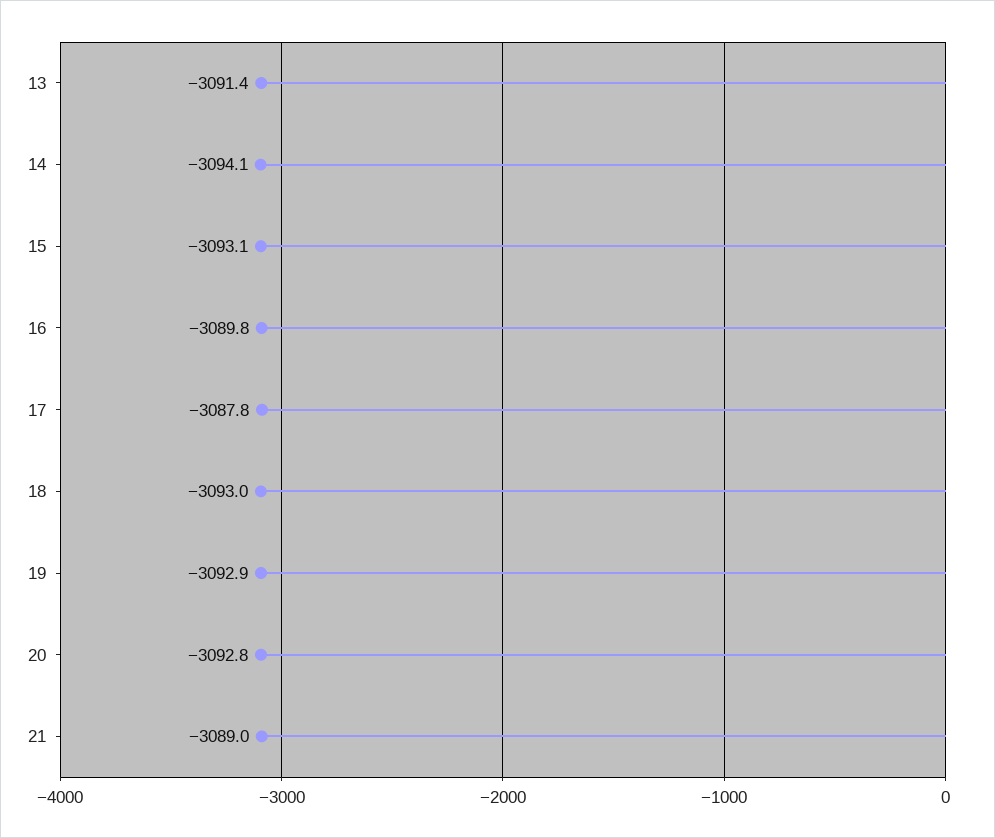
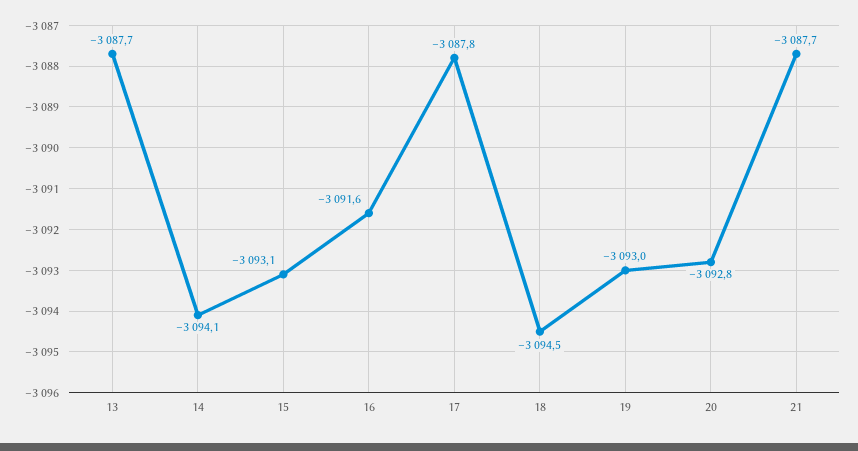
13: -3091.4 -> -3087.7
16: -3089.8 -> -3091.6
18: -3093 -> -3094.5
19: -3092.9 -> -3093
21: -3089 -> -3087.7

